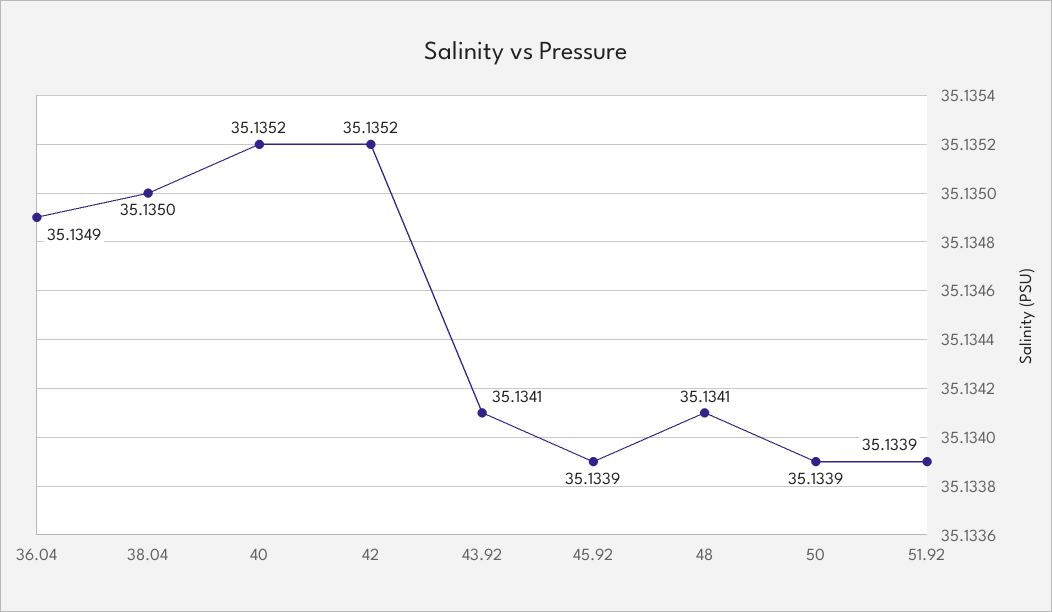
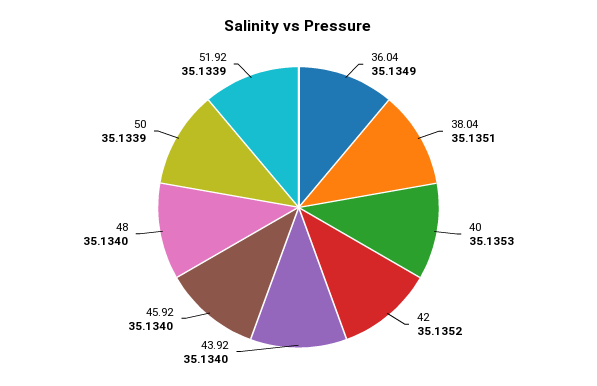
38.04: 35.135 -> 35.1351
40: 35.1352 -> 35.1353
43.92: 35.1341 -> 35.134
45.92: 35.1339 -> 35.134
48: 35.1341 -> 35.134

